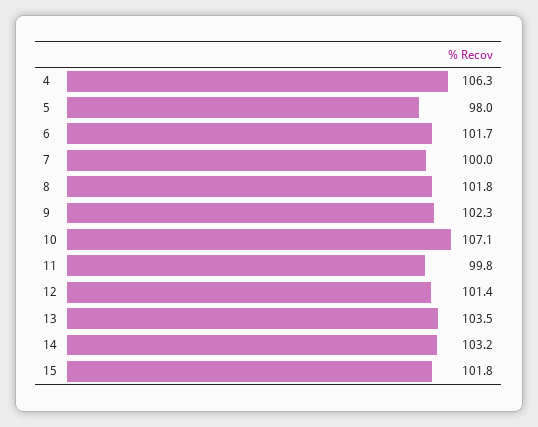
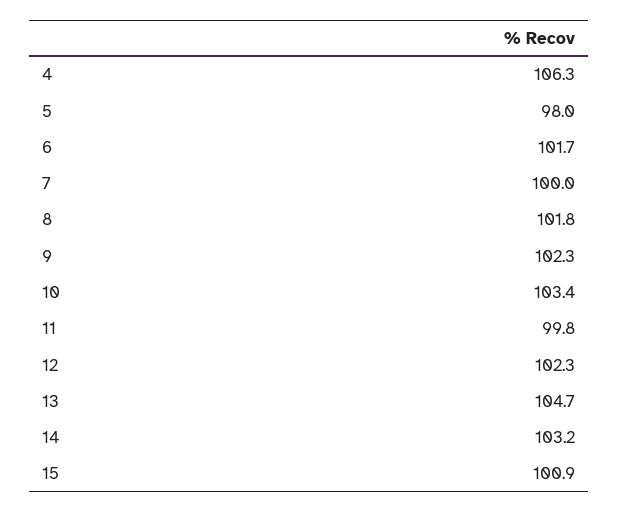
10: 107.1 -> 103.4
12: 101.4 -> 102.3
13: 103.5 -> 104.7
15: 101.8 -> 100.9

